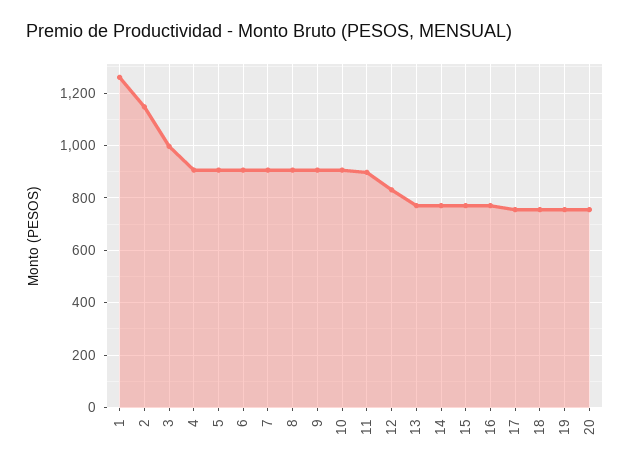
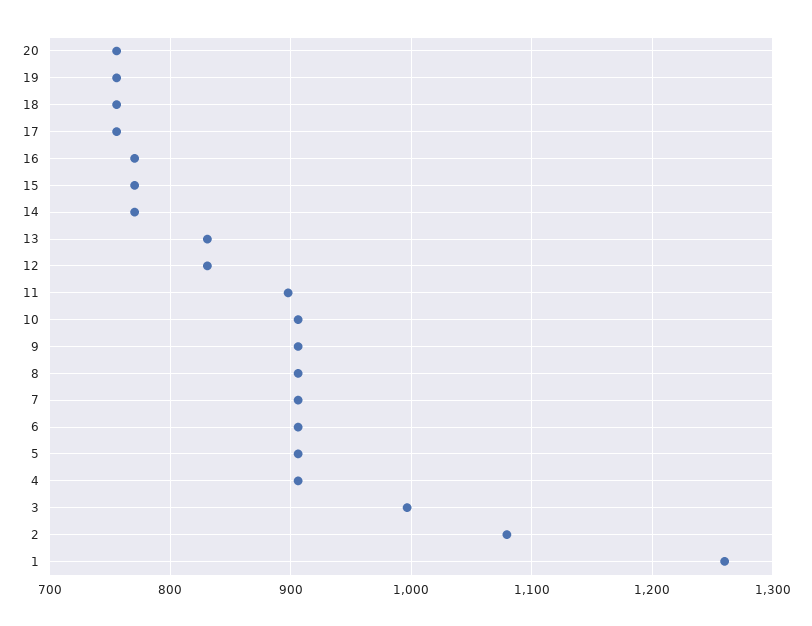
2: 1150 -> 1080
13: 775 -> 830

